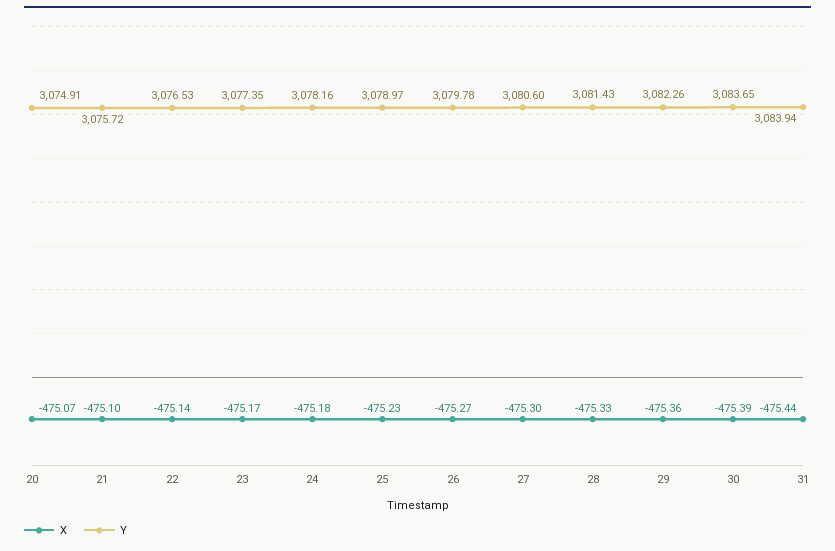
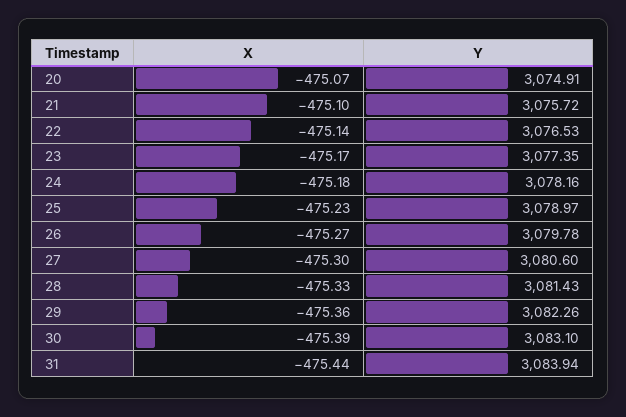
Y, 30: 3083.65 -> 3083.1

